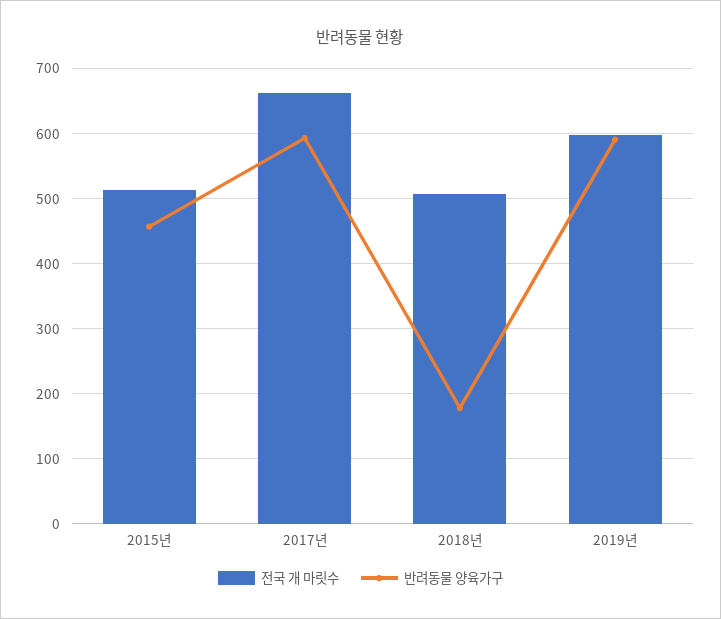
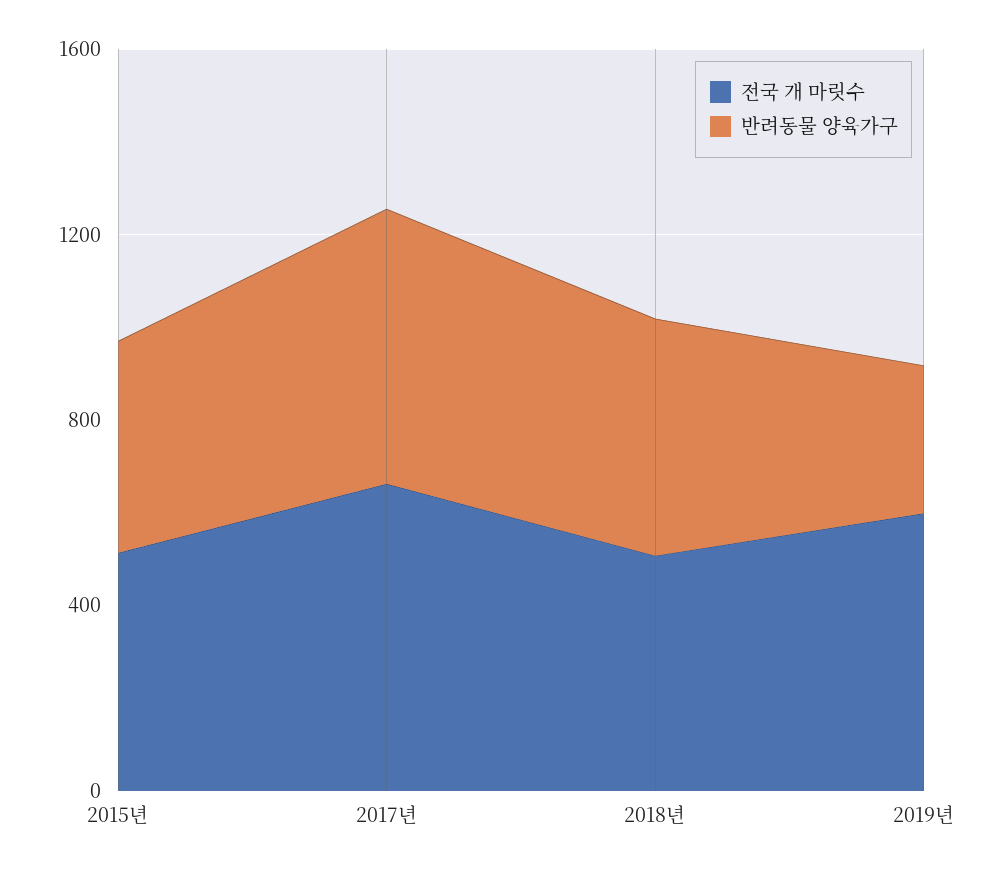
반려동물 양육가구, 2018년: 180 -> 500
반려동물 양육가구, 2019년: 590 -> 300

